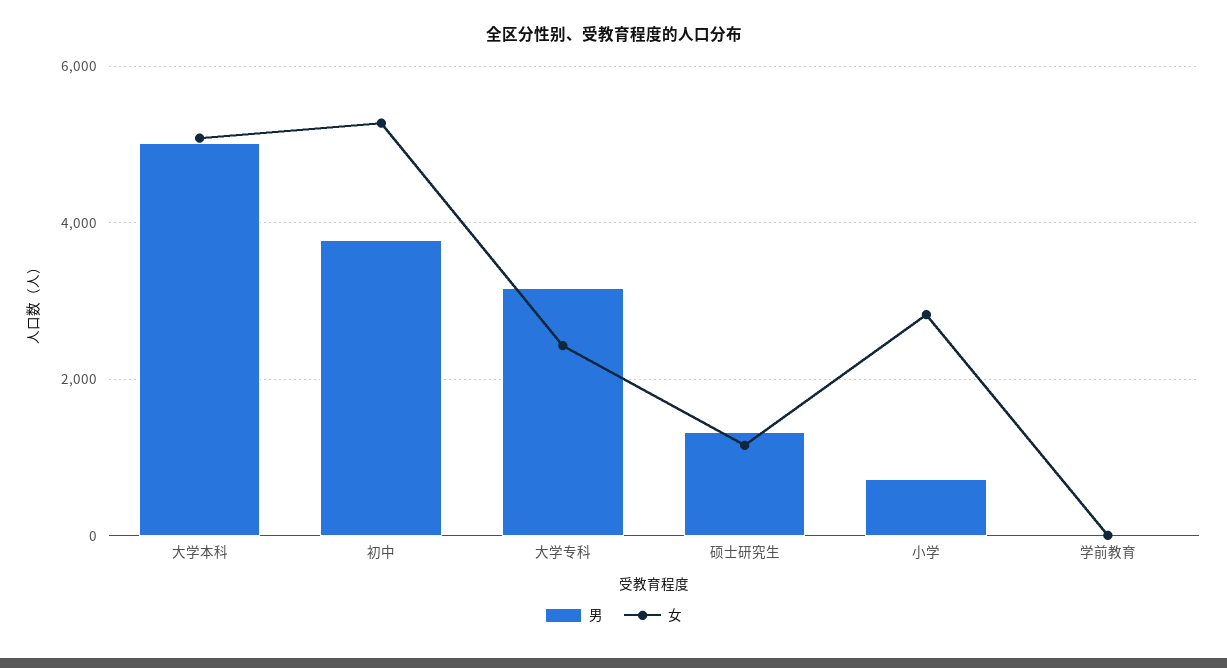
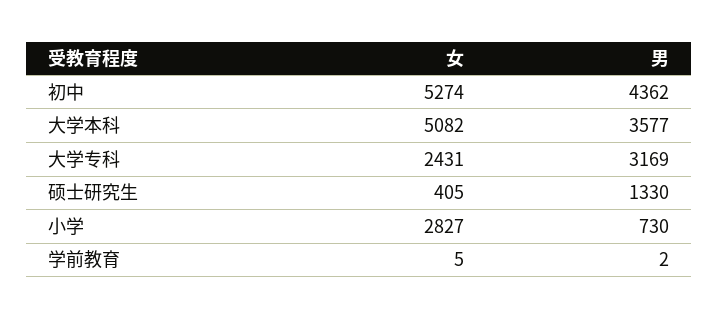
男, 大学本科: 5000 -> 3577
男, 初中: 3800 -> 4362
女, 硕士研究生: 1200 -> 405

